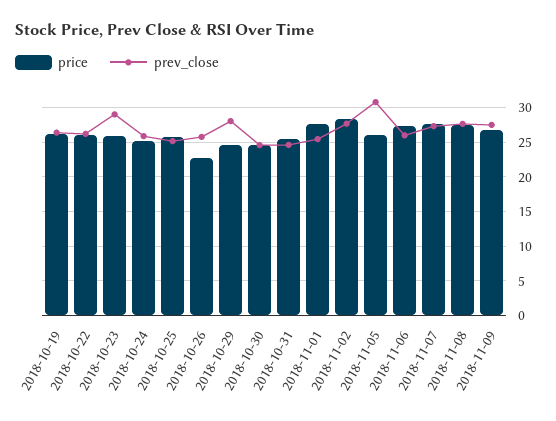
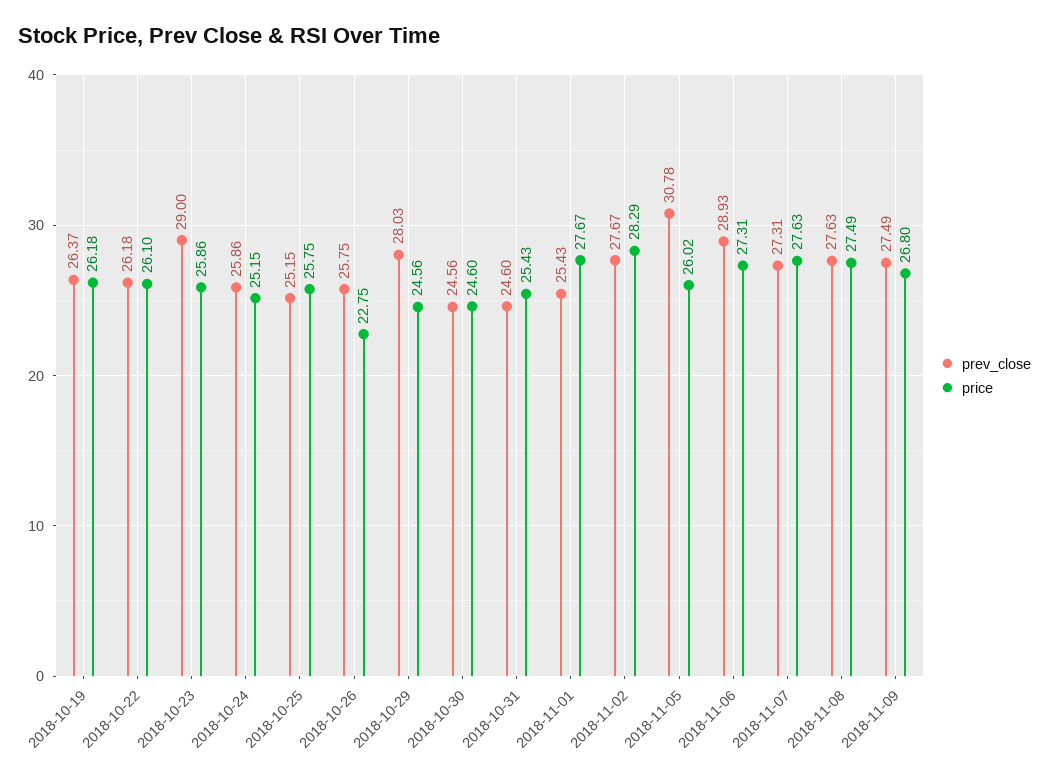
prev_close, 2018-11-06: 26 -> 28.93

